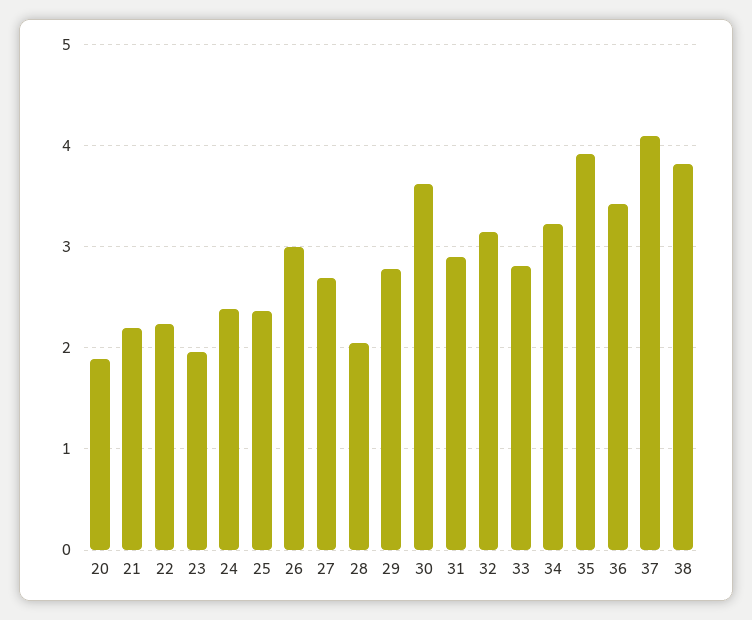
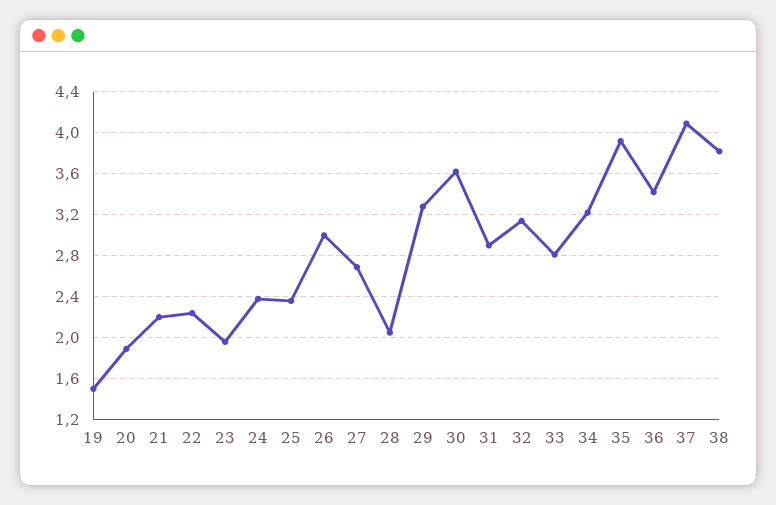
29: 2.8 -> 3.3
19: none -> 1.5

